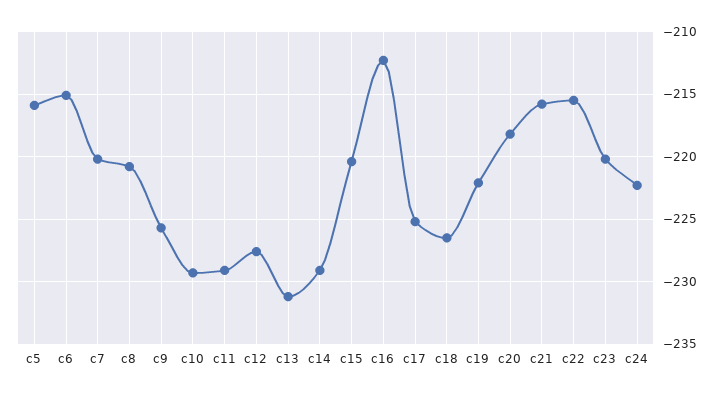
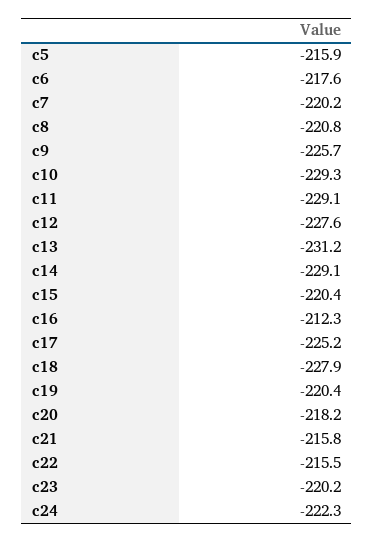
c6: -215 -> -217.6
c18: -226.5 -> -227.9
c19: -222 -> -220.4

